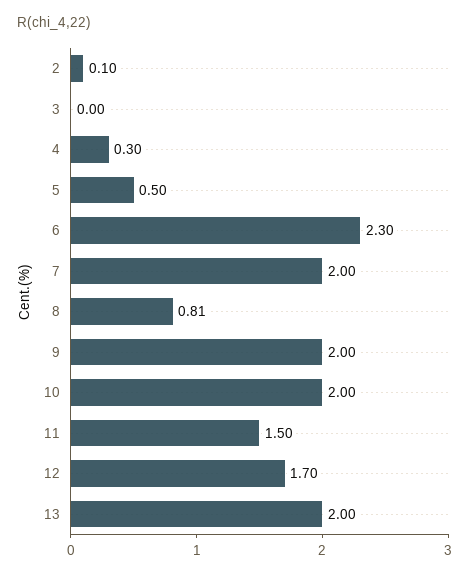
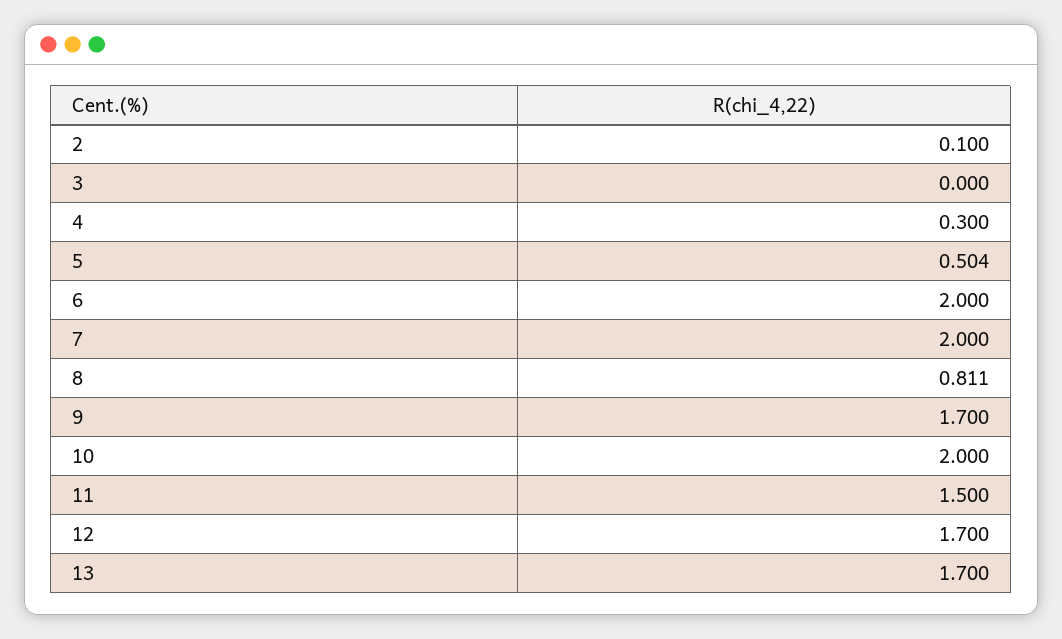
6: 2.3 -> 2
9: 2 -> 1.7
13: 2 -> 1.7

